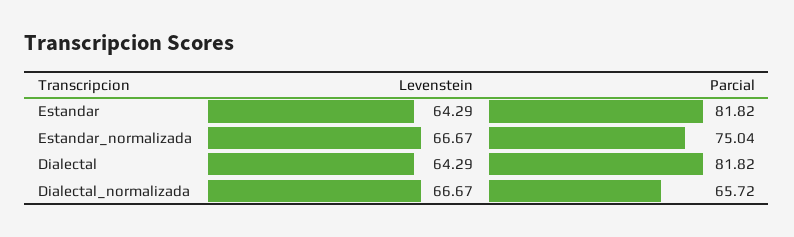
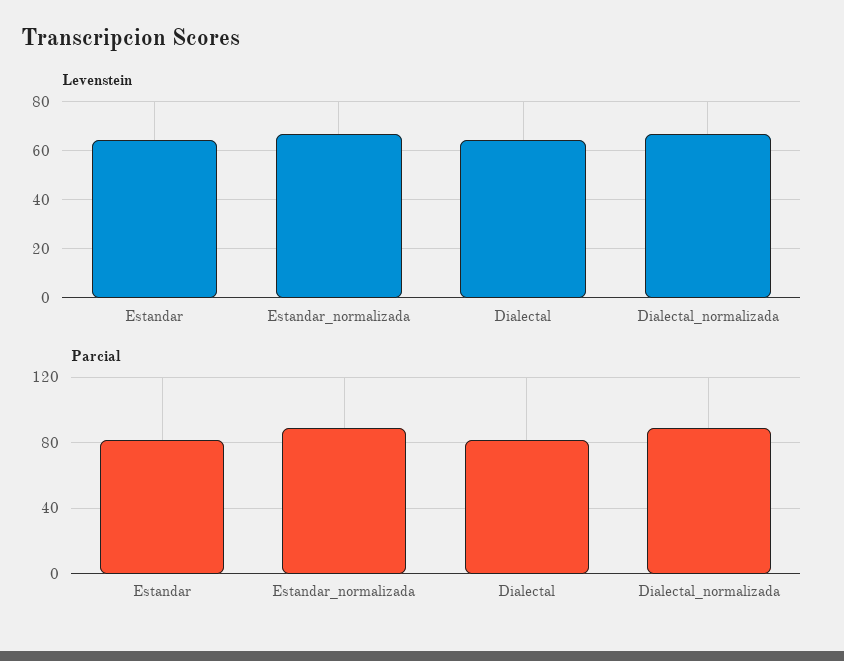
Parcial, Estandar_normalizada: 75.04 -> 90
Parcial, Dialectal_normalizada: 65.72 -> 90

